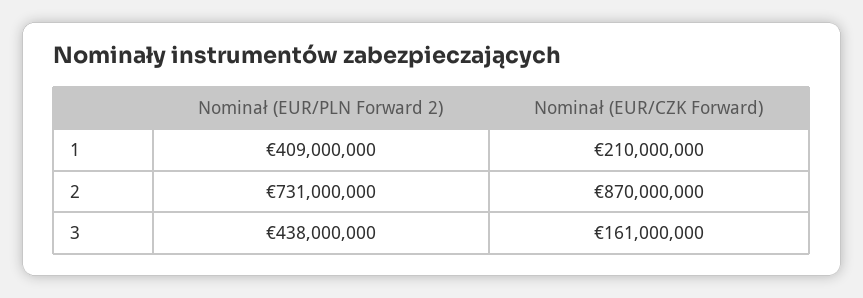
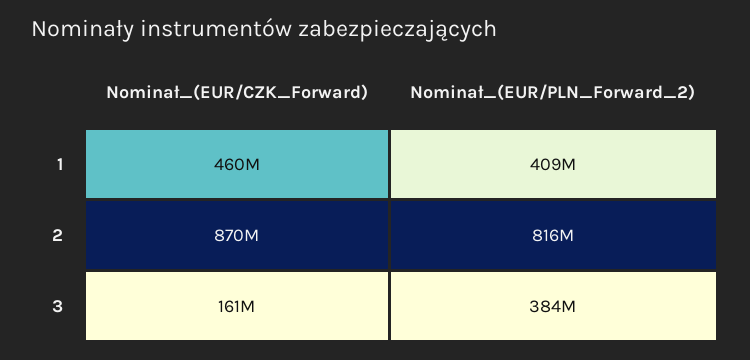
Nominał (EUR/CZK Forward), 1: 210000000 -> 460000000
Nominał (EUR/PLN Forward 2), 2: 731000000 -> 816000000
Nominał (EUR/PLN Forward 2), 3: 438000000 -> 384000000

